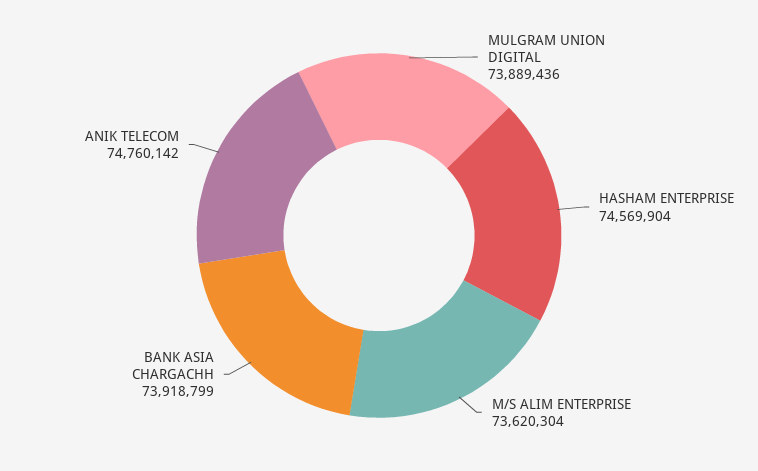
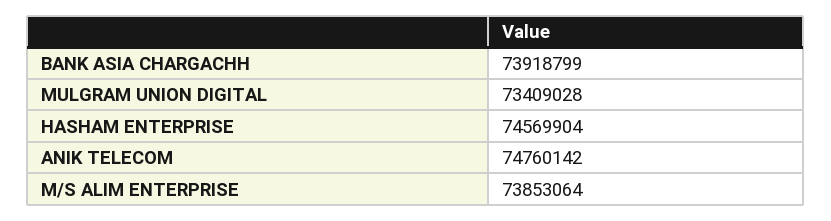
MULGRAM UNION DIGITAL: 73889436 -> 73409028
M/S ALIM ENTERPRISE: 73620304 -> 73853064

